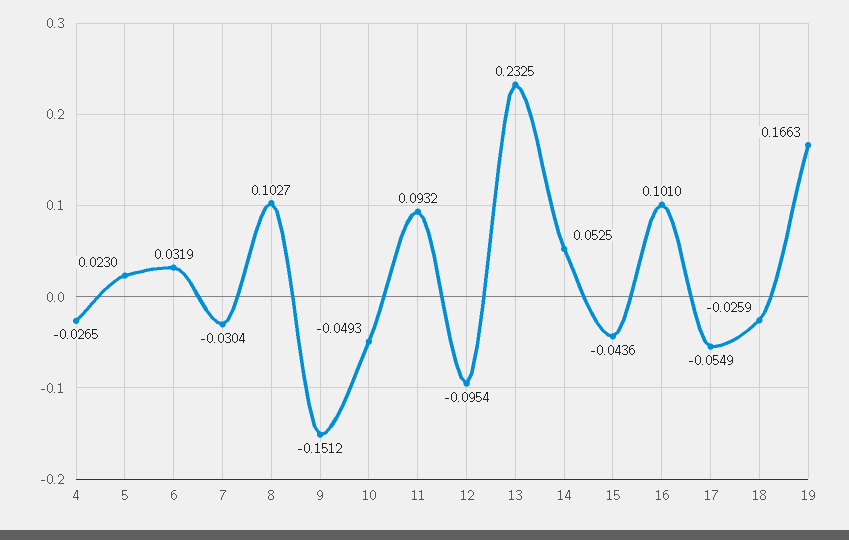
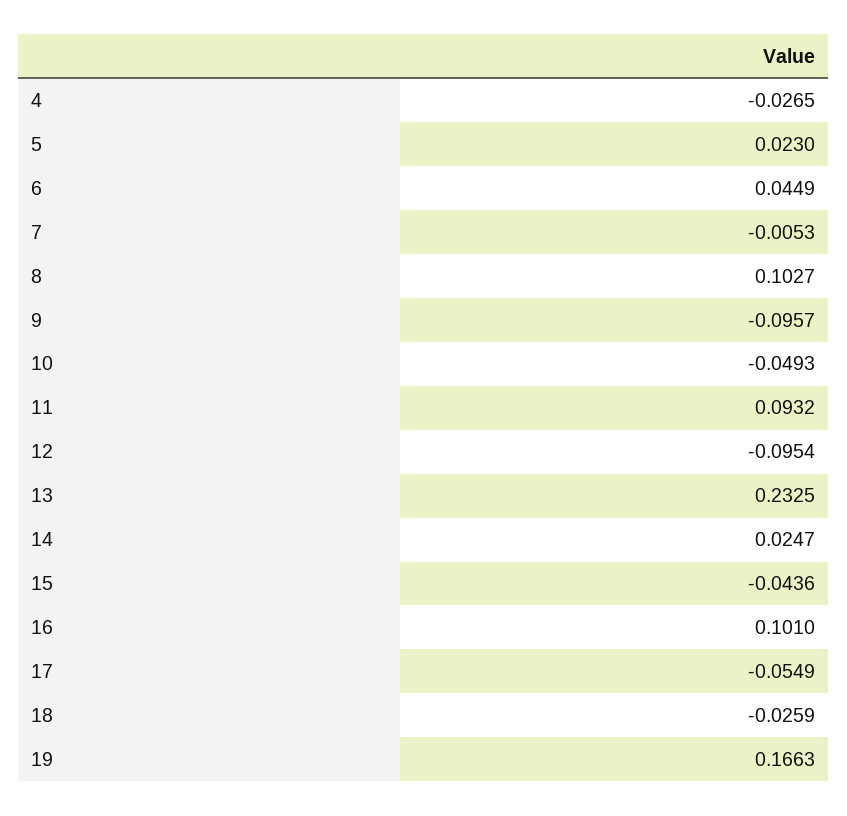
6: 0.0319 -> 0.0449
7: -0.0304 -> -0.0053
9: -0.1512 -> -0.0957
14: 0.0525 -> 0.0247

